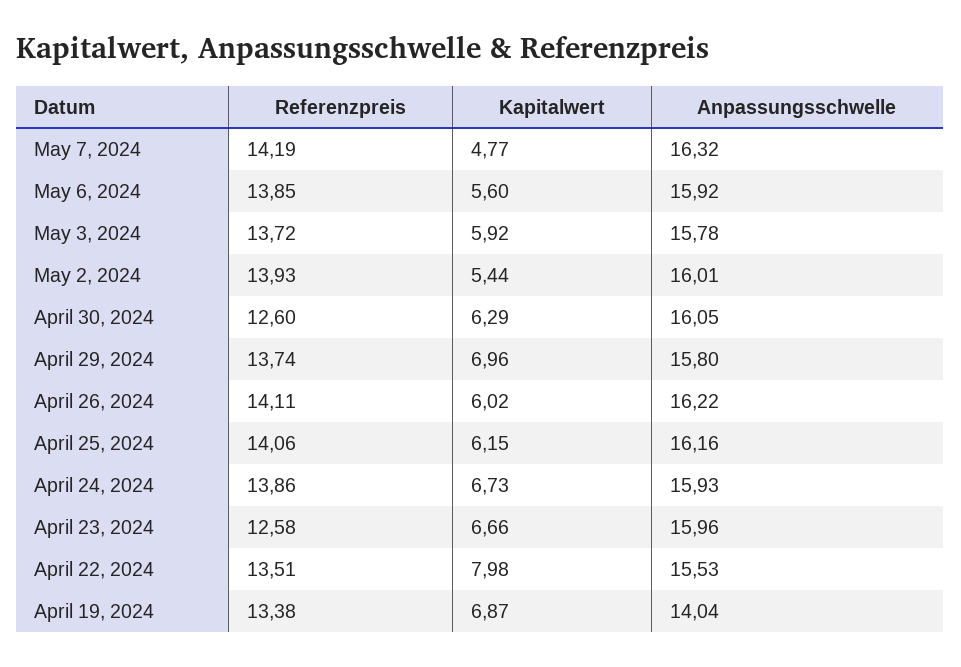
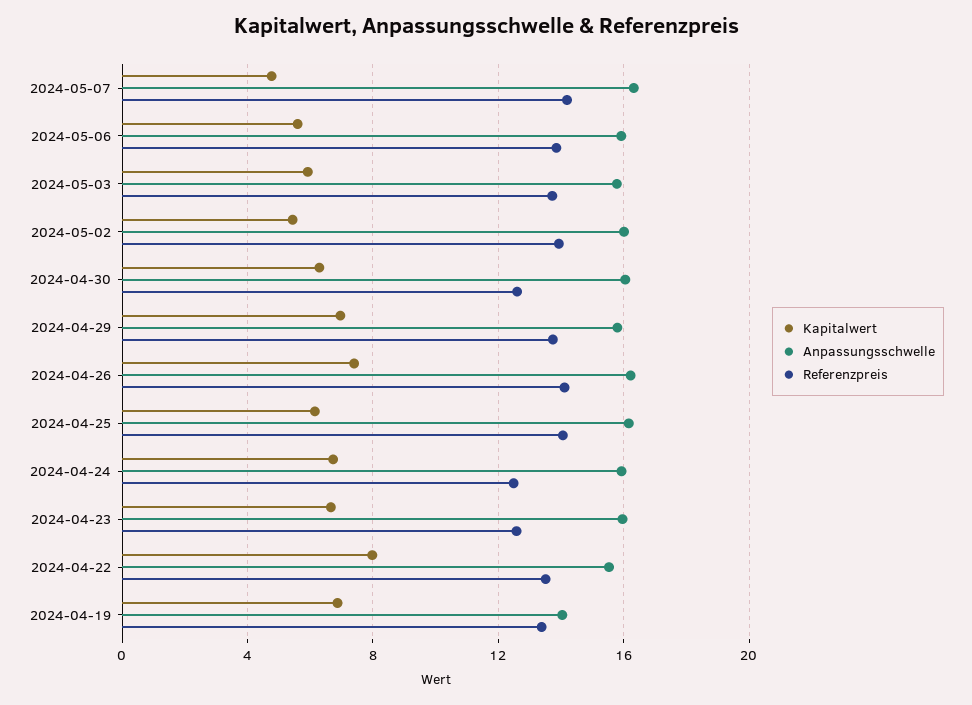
Kapitalwert, April 26, 2024: 6.02 -> 7.5
Referenzpreis, April 24, 2024: 13.86 -> 12.5

